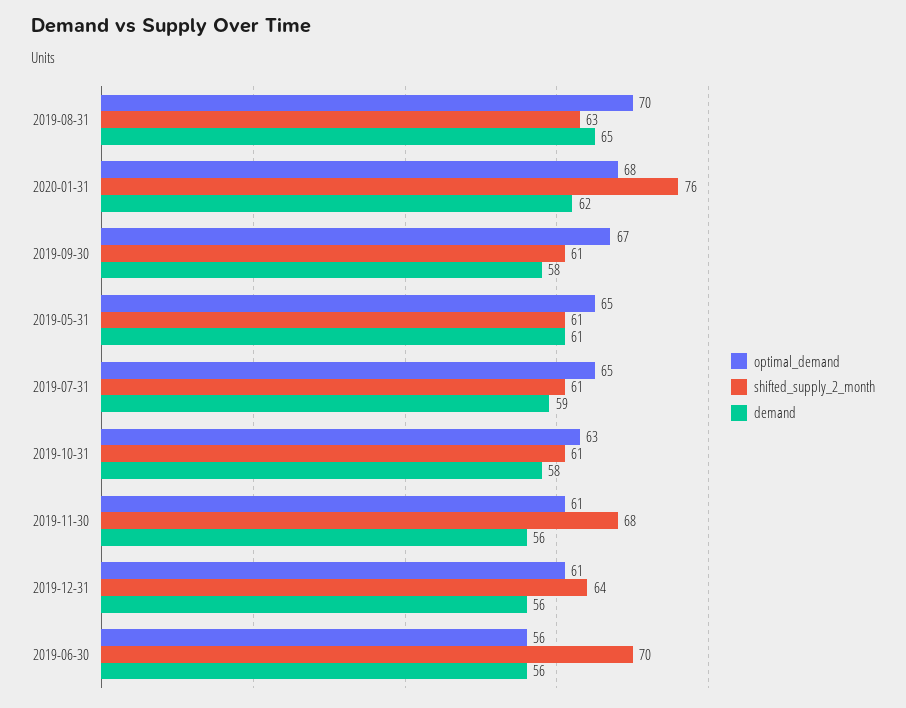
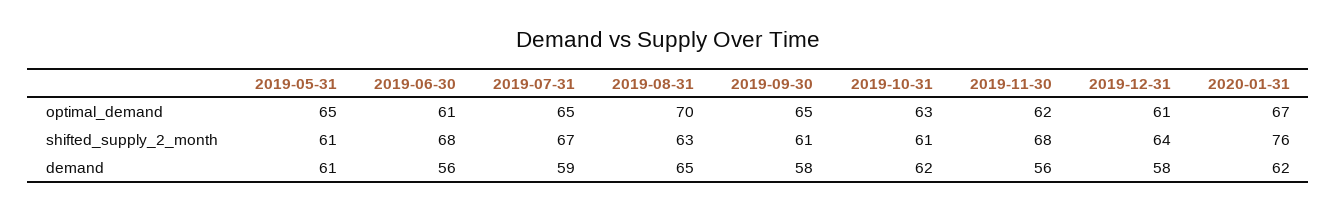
optimal_demand, 2020-01-31: 68 -> 67
optimal_demand, 2019-09-30: 67 -> 65
shifted_supply_2_month, 2019-07-31: 61 -> 67
demand, 2019-10-31: 58 -> 62
optimal_demand, 2019-11-30: 61 -> 62
demand, 2019-12-31: 56 -> 58
optimal_demand, 2019-06-30: 56 -> 61
shifted_supply_2_month, 2019-06-30: 70 -> 68

